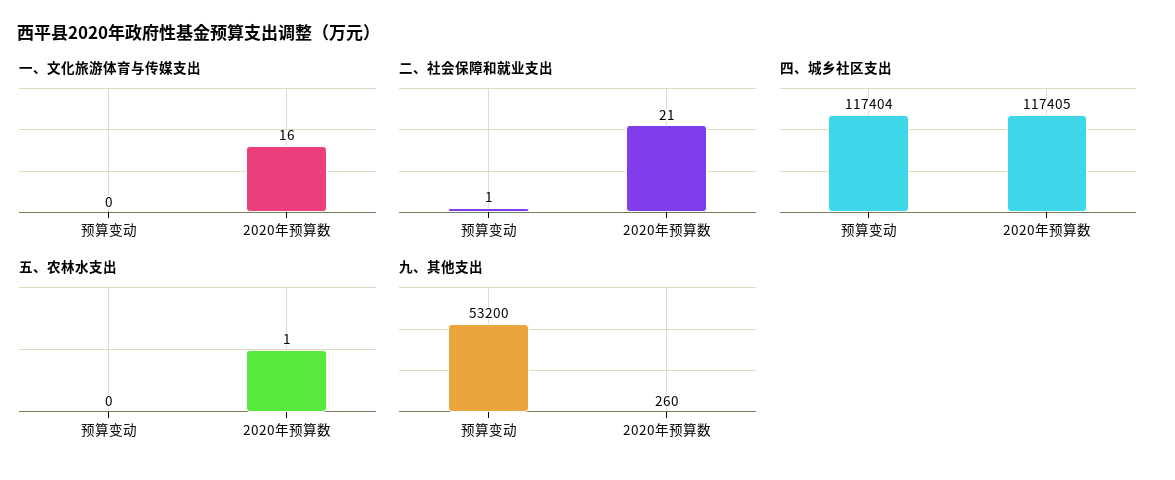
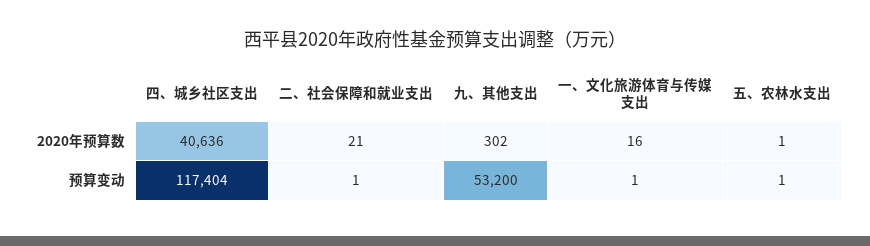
一、文化旅游体育与传媒支出, 预算变动: 0 -> 1
四、城乡社区支出, 2020年预算数: 117405 -> 40636
五、农林水支出, 预算变动: 0 -> 1
九、其他支出, 2020年预算数: 260 -> 302

